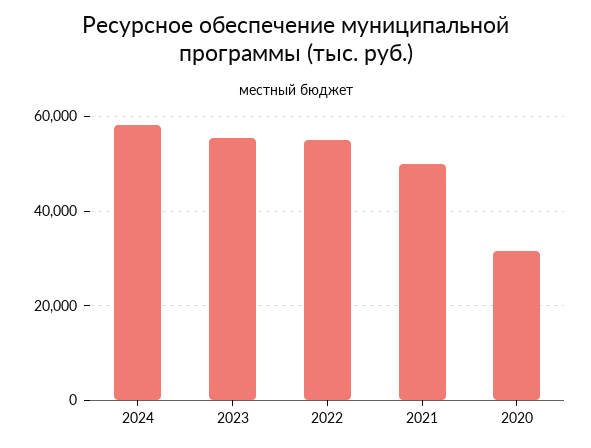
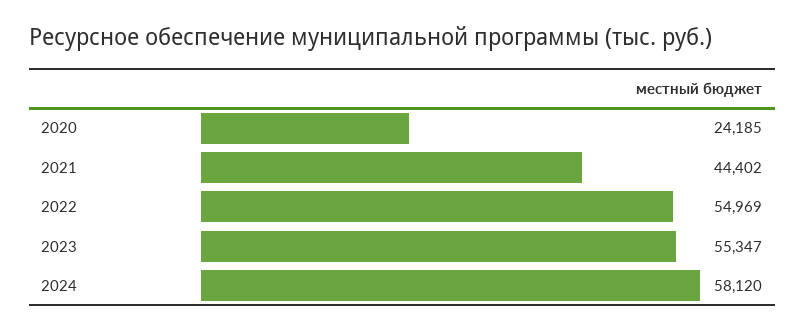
2021: 50000 -> 44402
2020: 32000 -> 24185

